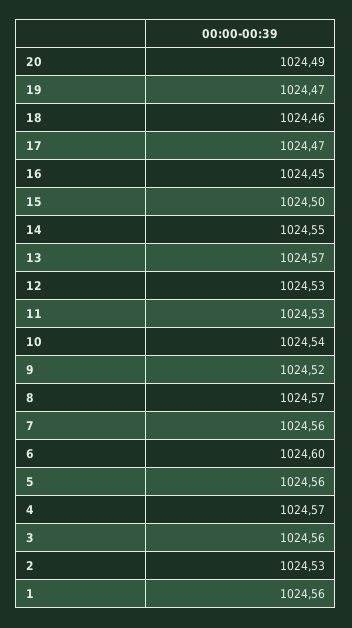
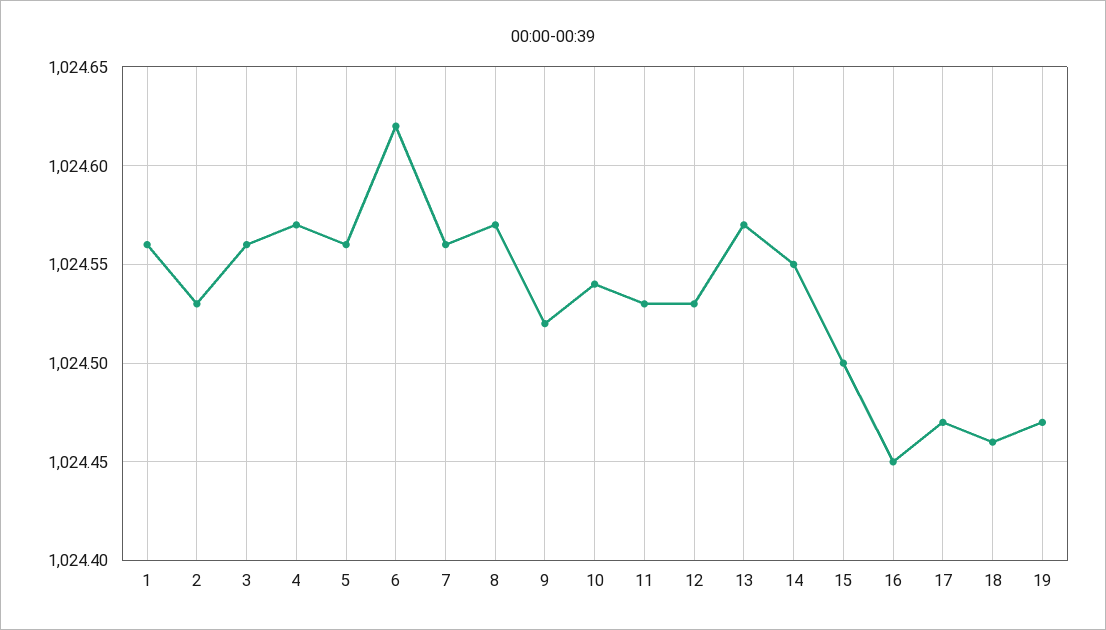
20: 1024.49 -> none
6: 1024.6 -> 1024.62

